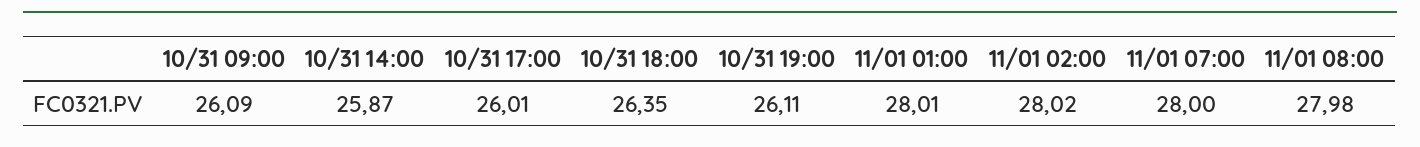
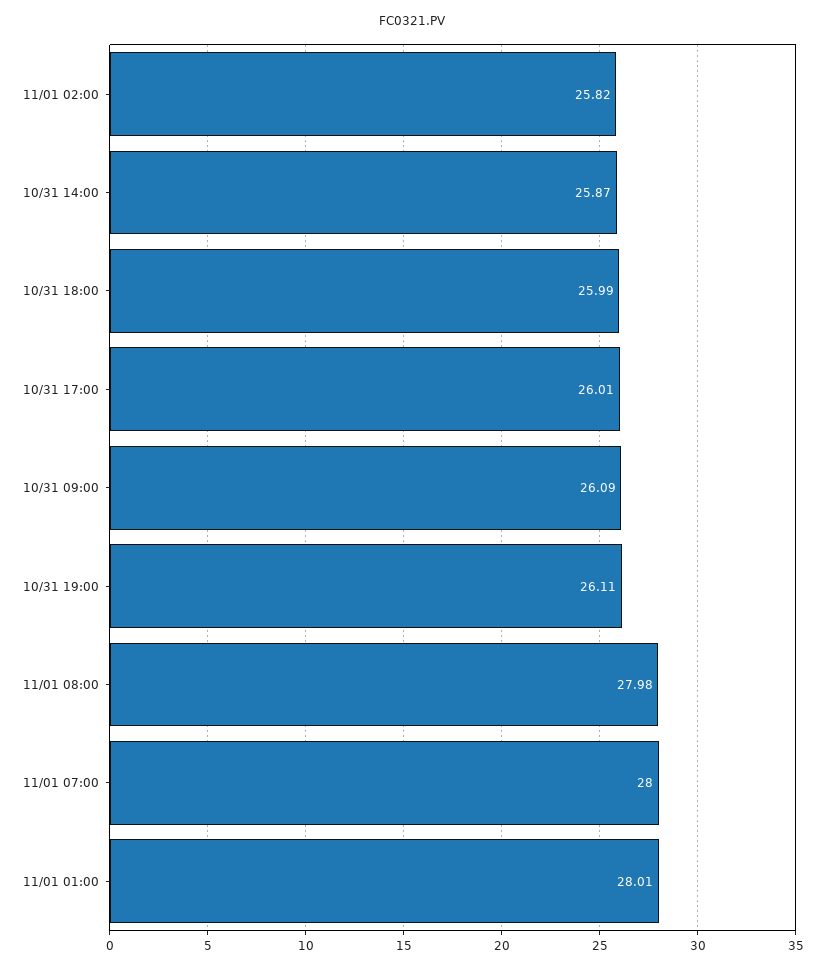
10/31 18:00: 26.35 -> 25.99
11/01 02:00: 28.02 -> 25.82

